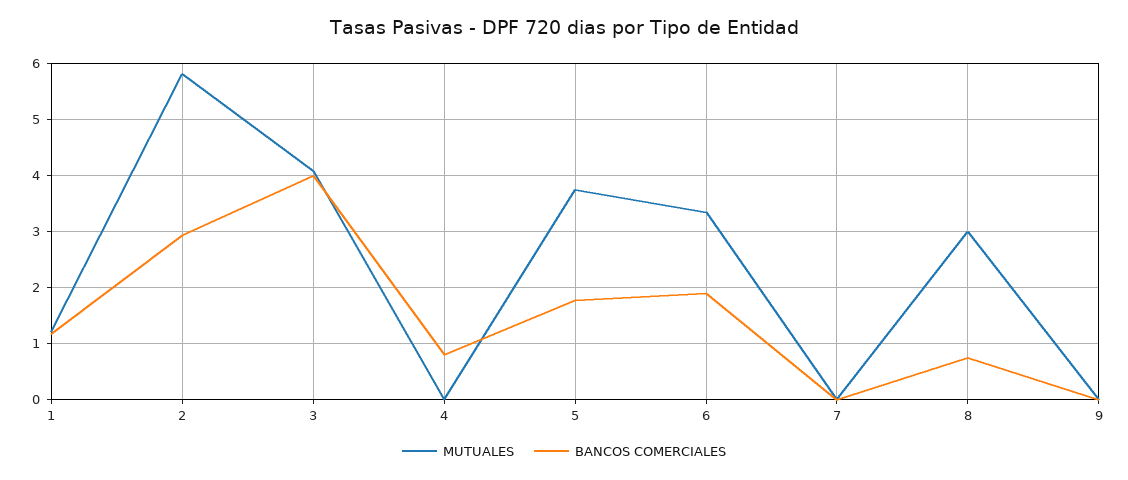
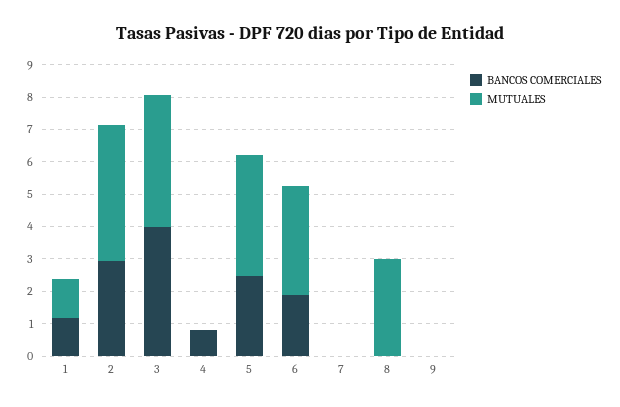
MUTUALES, 2: 5.8 -> 4.25
BANCOS COMERCIALES, 5: 1.8 -> 2.5
BANCOS COMERCIALES, 8: 0.8 -> 0

